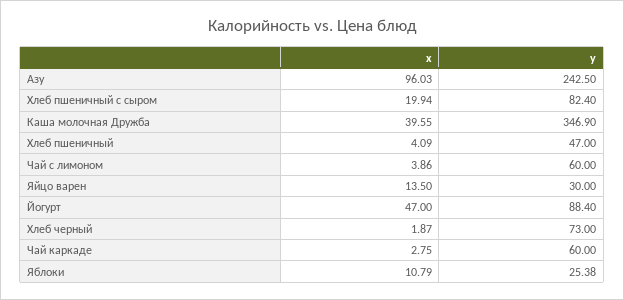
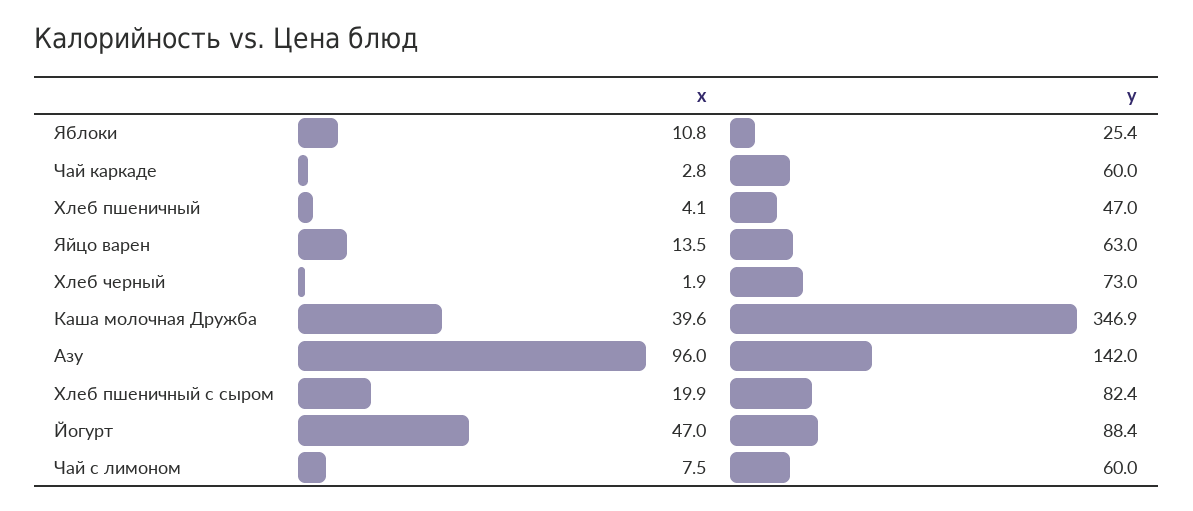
y, Азу: 242.5 -> 142
x, Чай с лимоном: 3.86 -> 7.5
y, Яйцо варен: 30 -> 63

